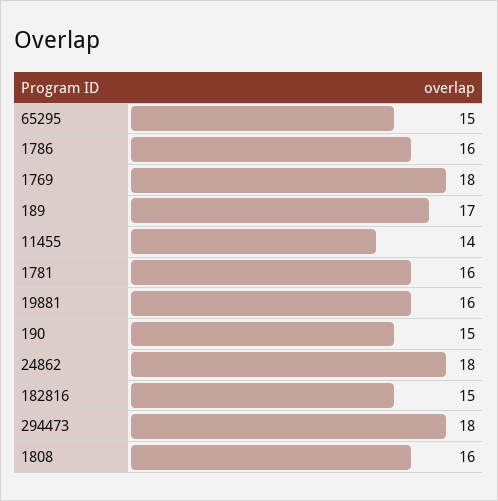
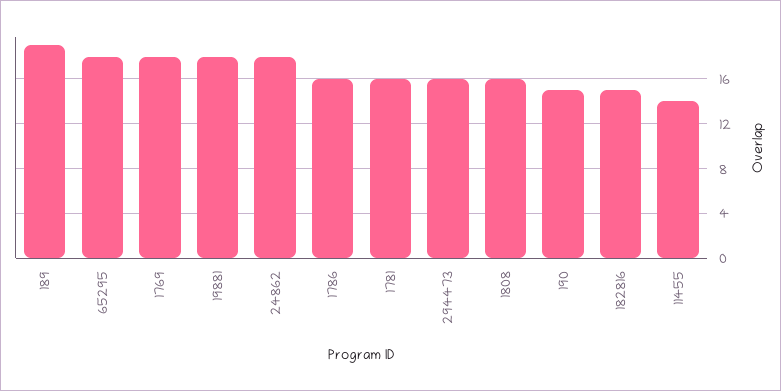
65295: 15 -> 18
189: 17 -> 19
19881: 16 -> 18
294473: 18 -> 16

